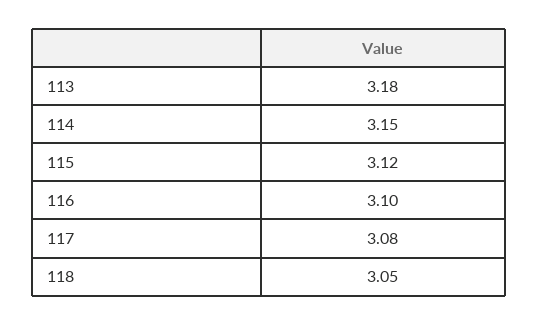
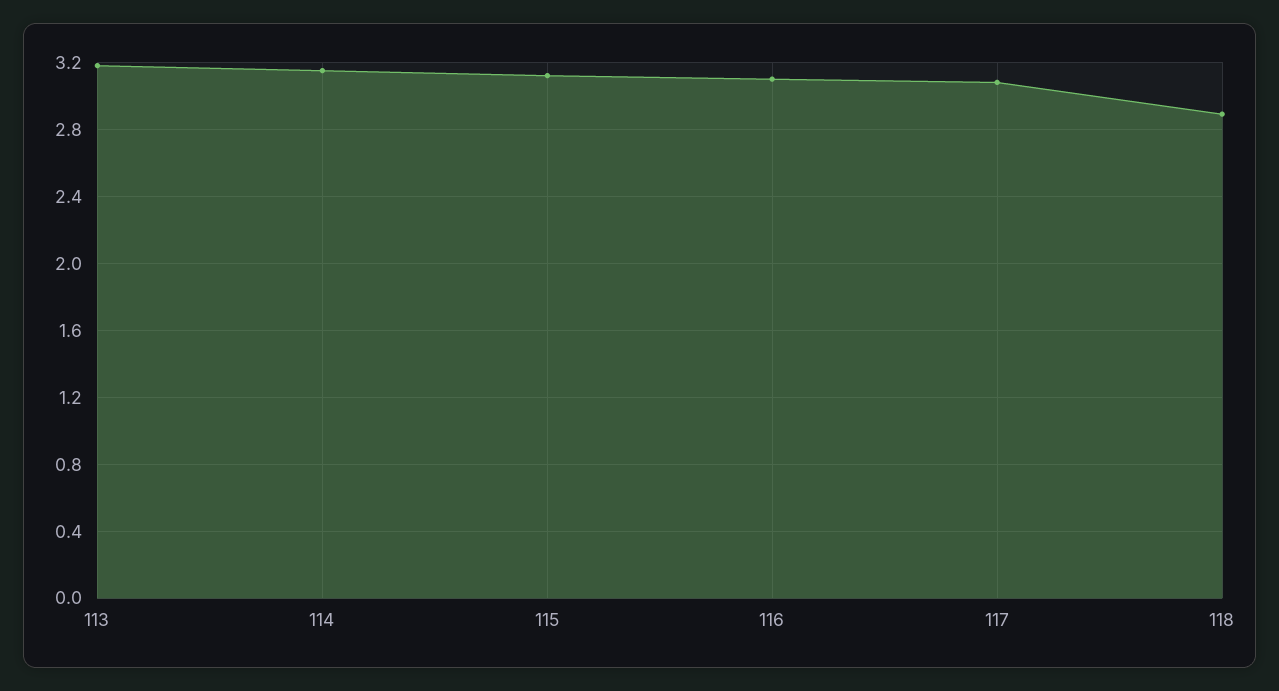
118: 3.05 -> 2.9

